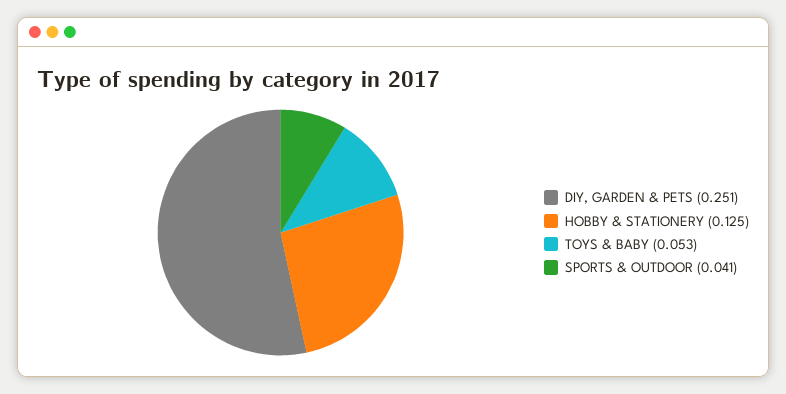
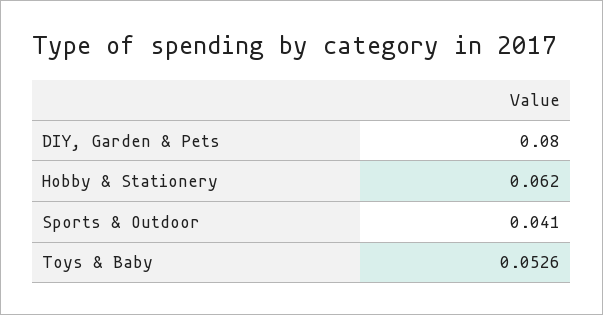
DIY, GARDEN & PETS: 0.251 -> 0.08
HOBBY & STATIONERY: 0.125 -> 0.062

